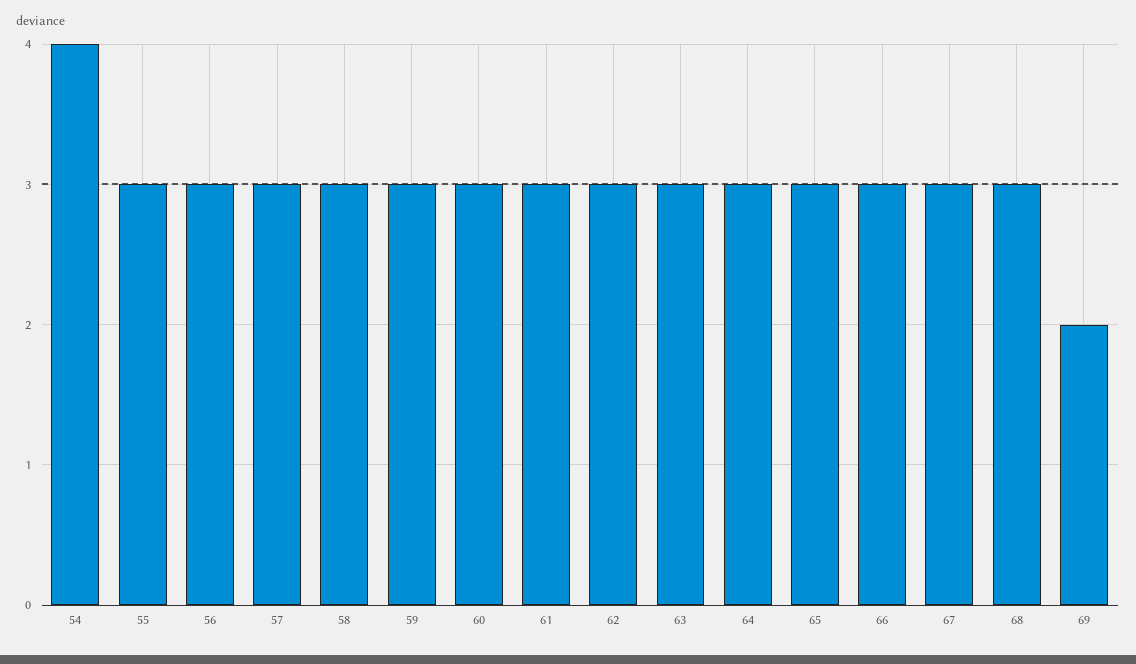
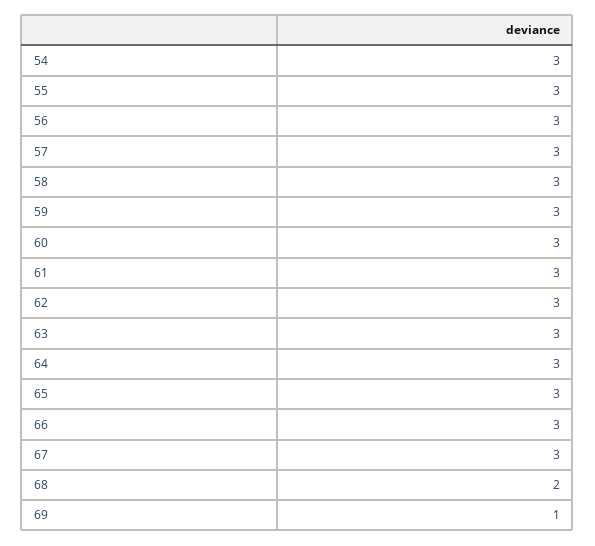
54: 4 -> 3
68: 3 -> 2
69: 2 -> 1

